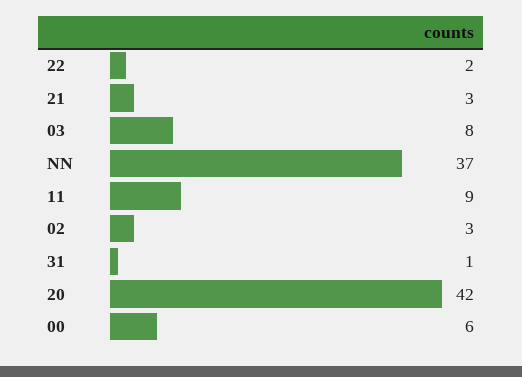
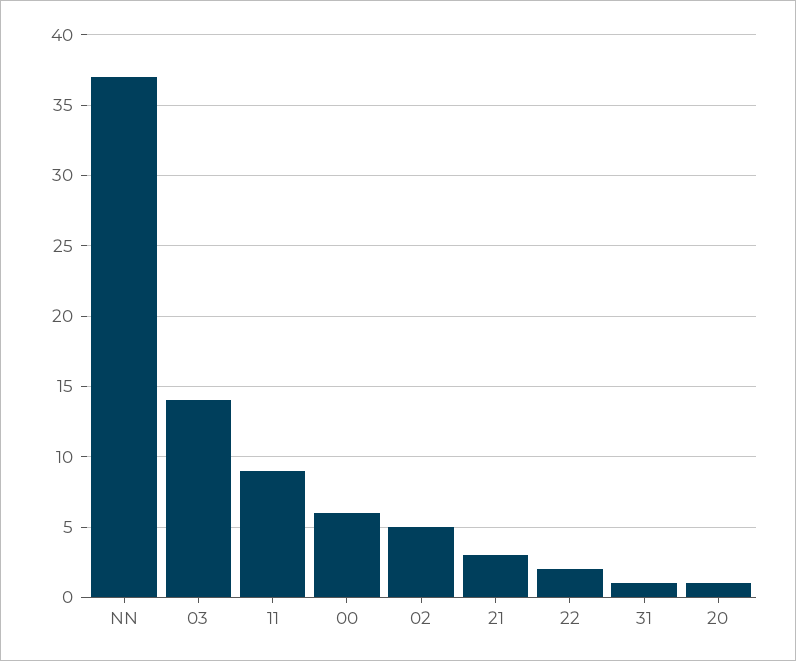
03: 8 -> 14
02: 3 -> 5
20: 42 -> 1

